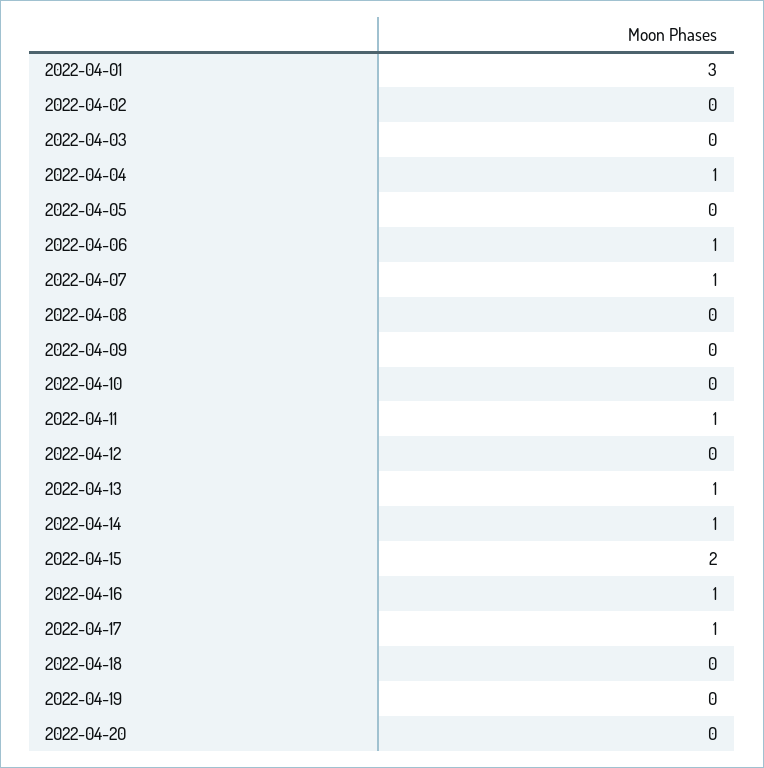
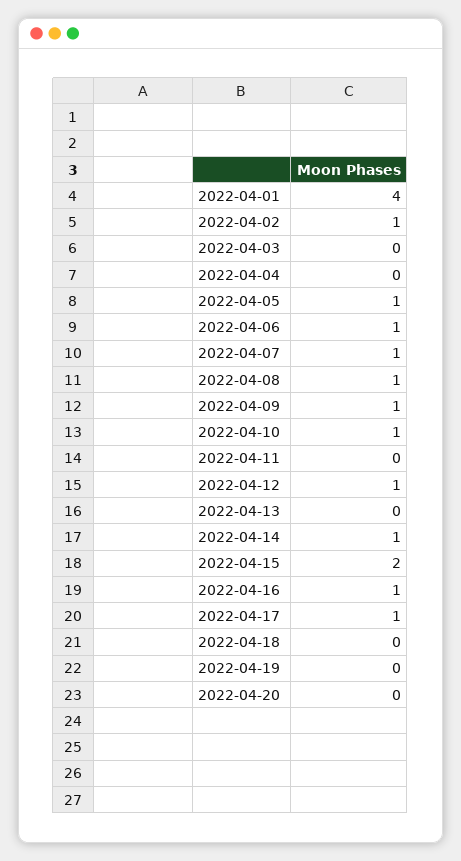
2022-04-01: 3 -> 4
2022-04-02: 0 -> 1
2022-04-04: 1 -> 0
2022-04-05: 0 -> 1
2022-04-08: 0 -> 1
2022-04-09: 0 -> 1
2022-04-10: 0 -> 1
2022-04-11: 1 -> 0
2022-04-12: 0 -> 1
2022-04-13: 1 -> 0

